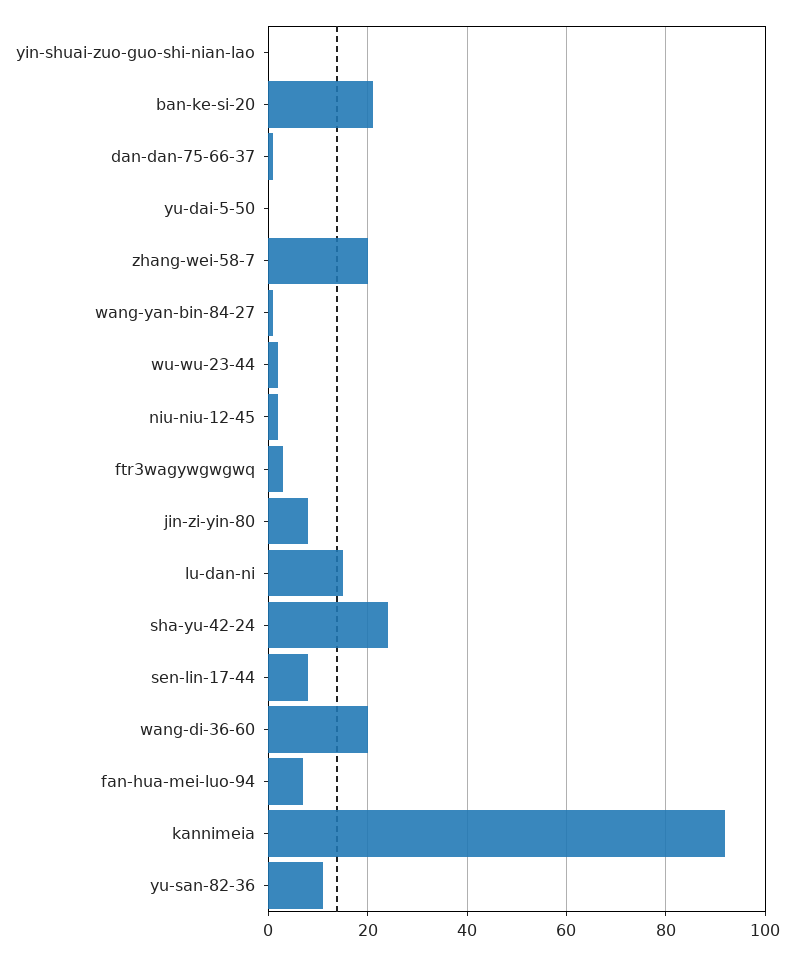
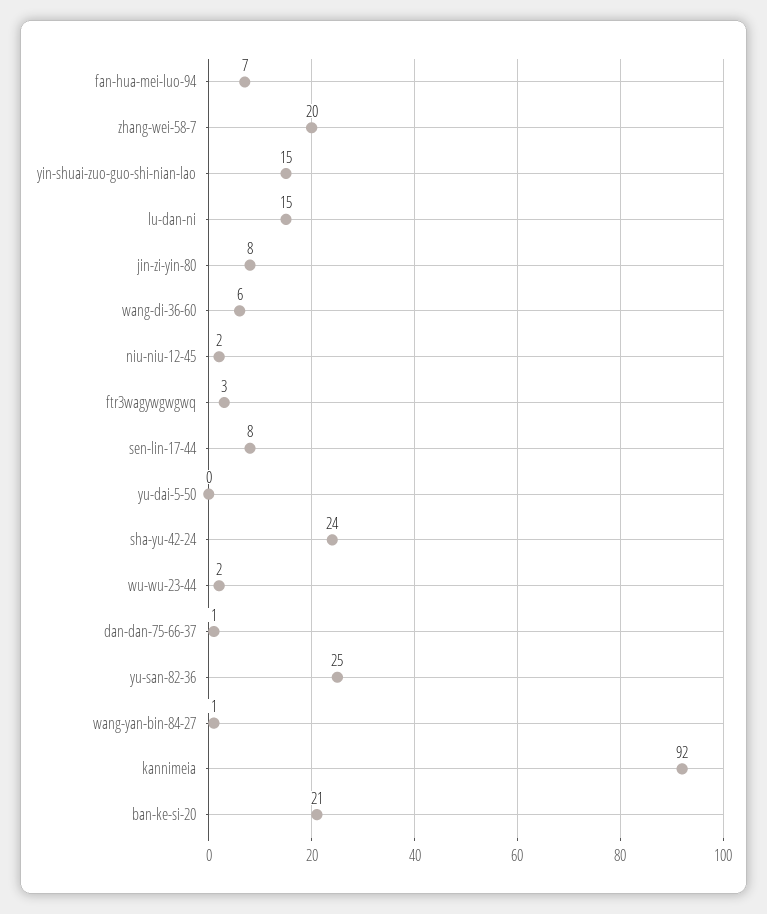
yin-shuai-zuo-guo-shi-nian-lao: 0 -> 15
wang-di-36-60: 20 -> 6
yu-san-82-36: 10 -> 25

